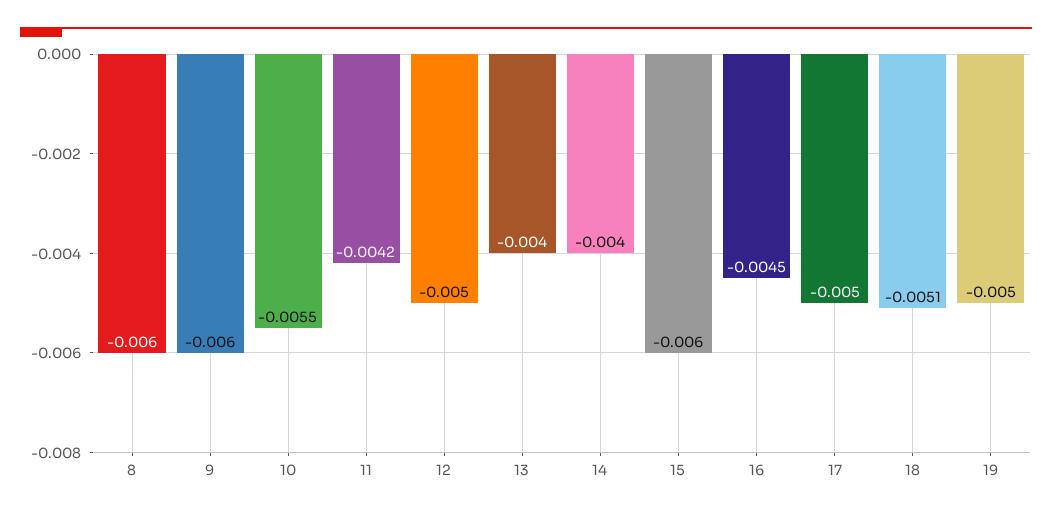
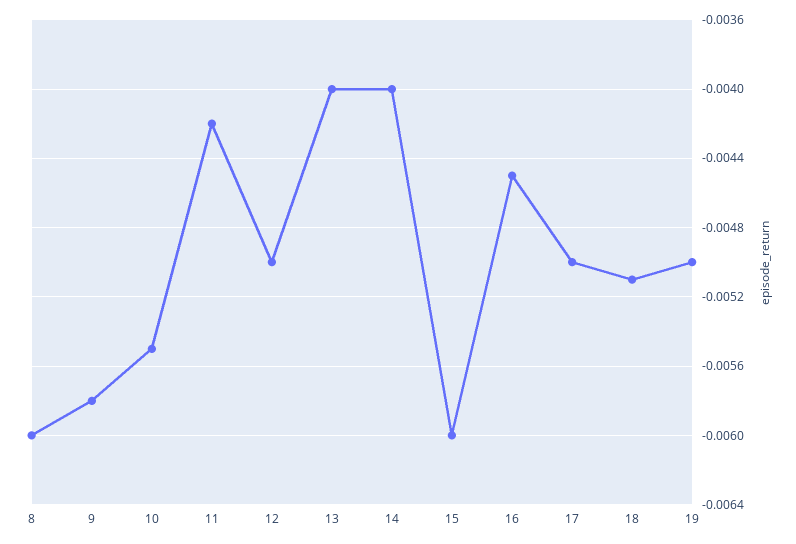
9: -0.006 -> -0.0058

